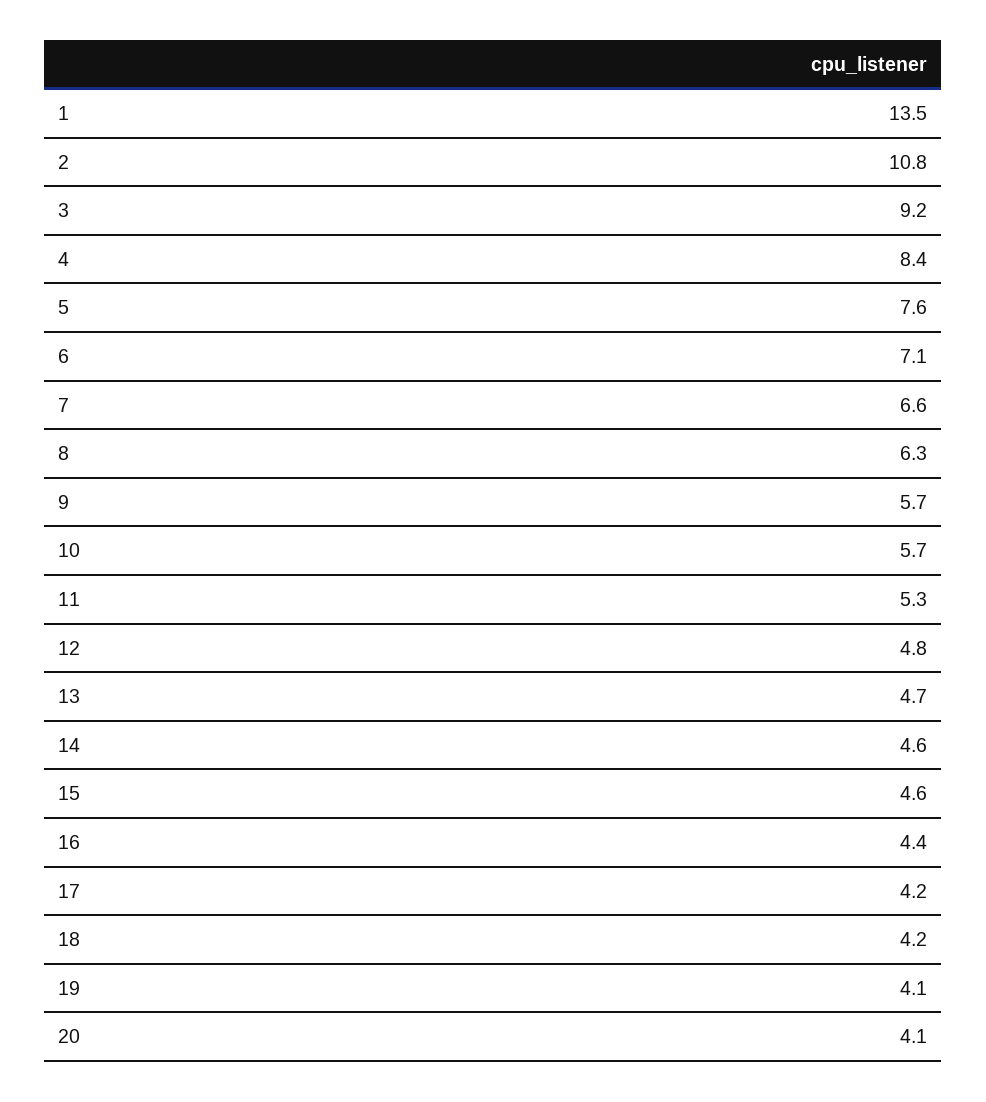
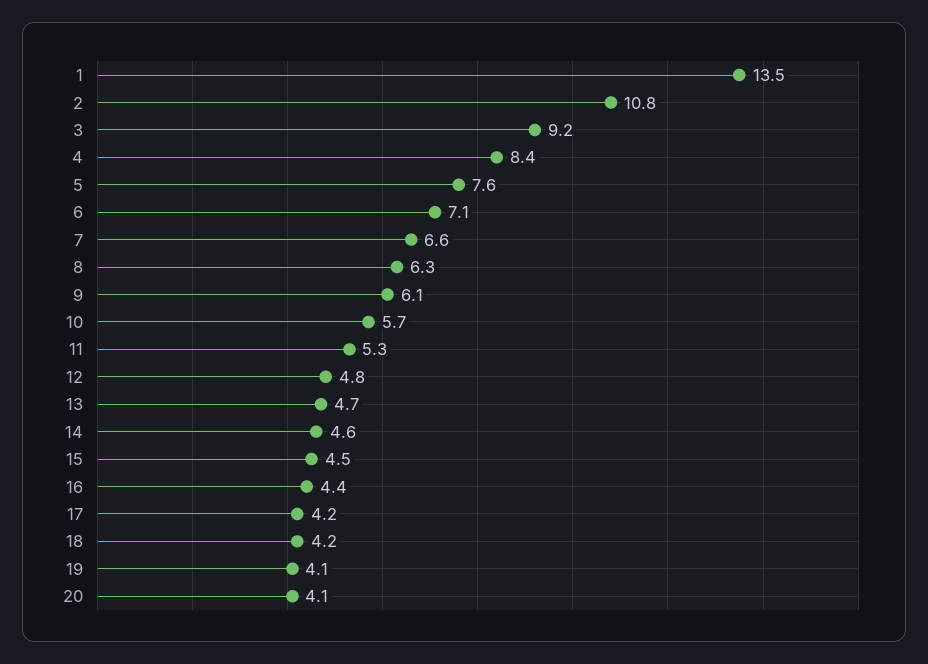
9: 5.7 -> 6.1
15: 4.6 -> 4.5

